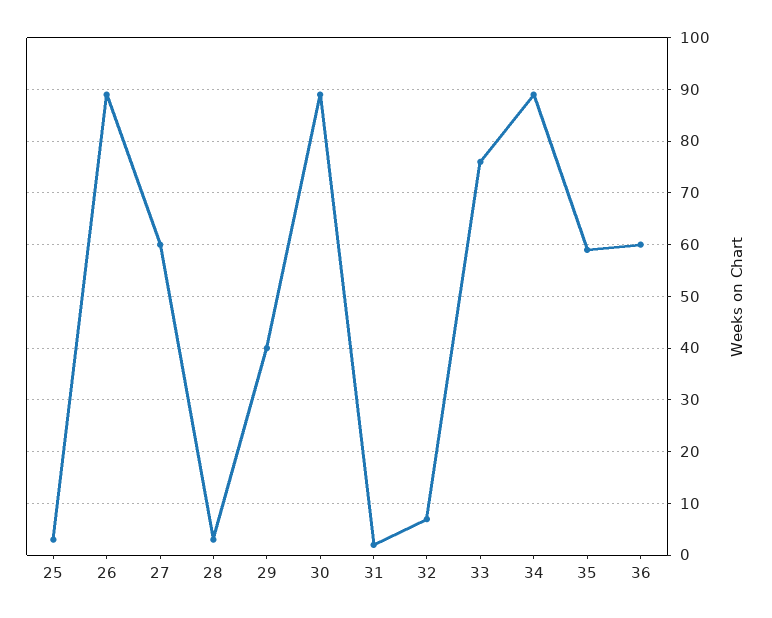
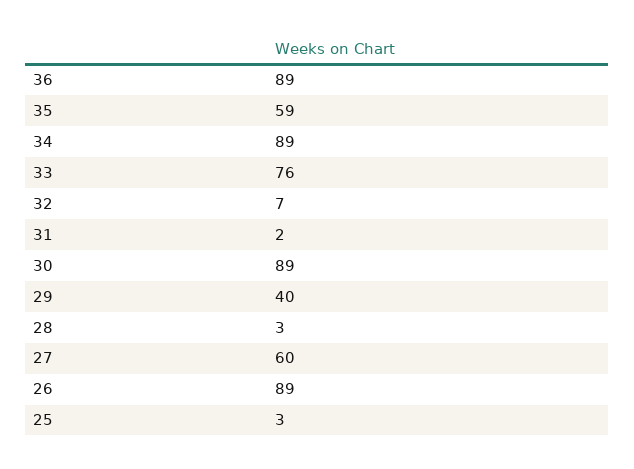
36: 60 -> 89

